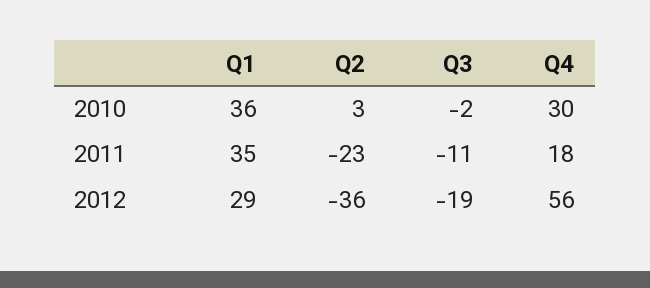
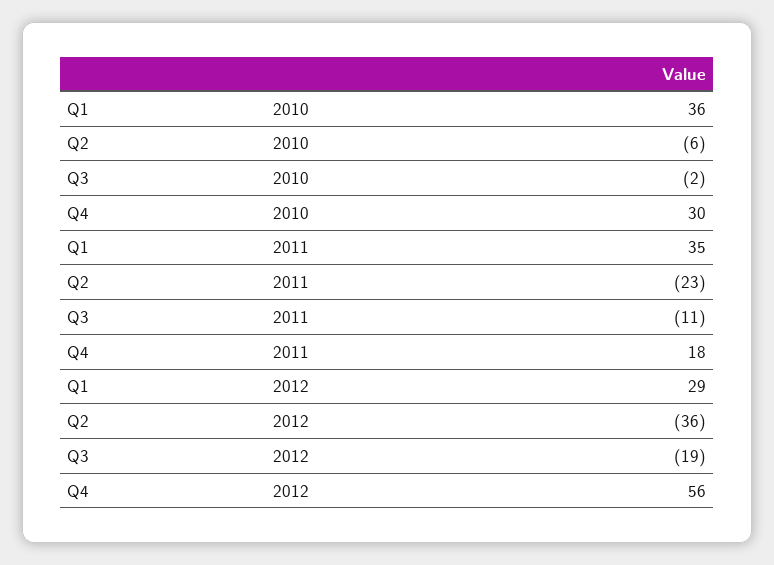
Q2, 2010: 3 -> -6

